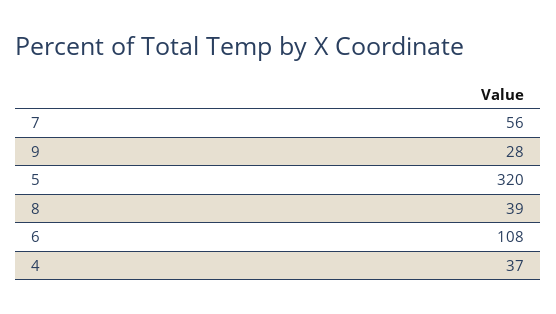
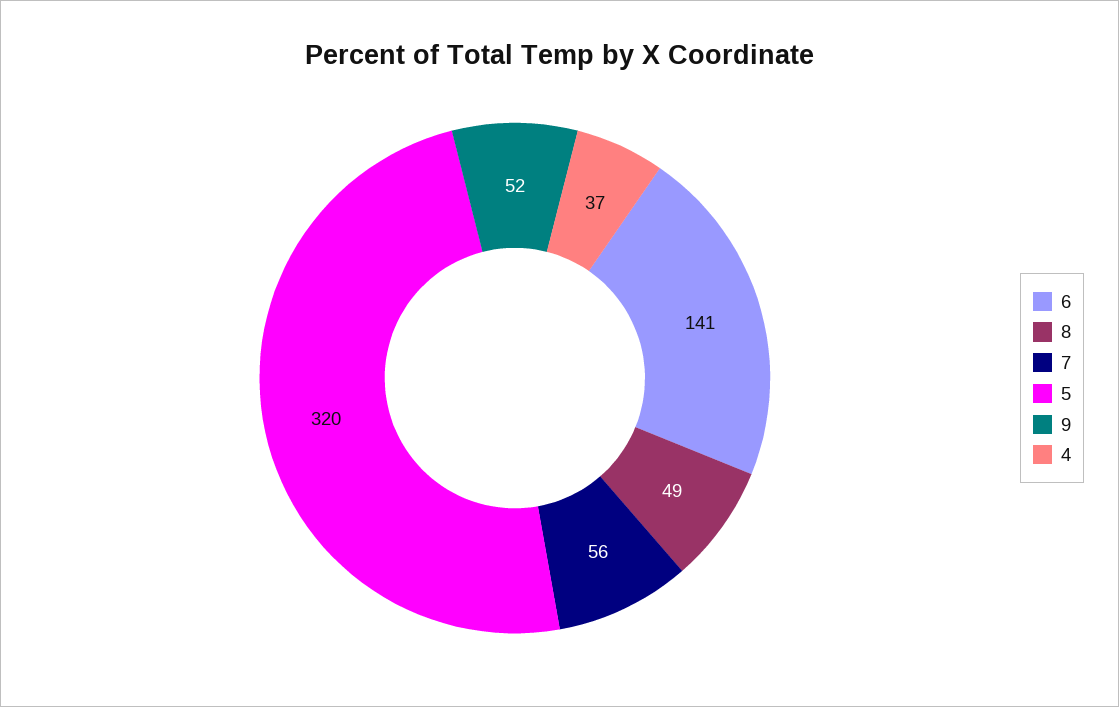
9: 28 -> 52
8: 39 -> 49
6: 108 -> 141

